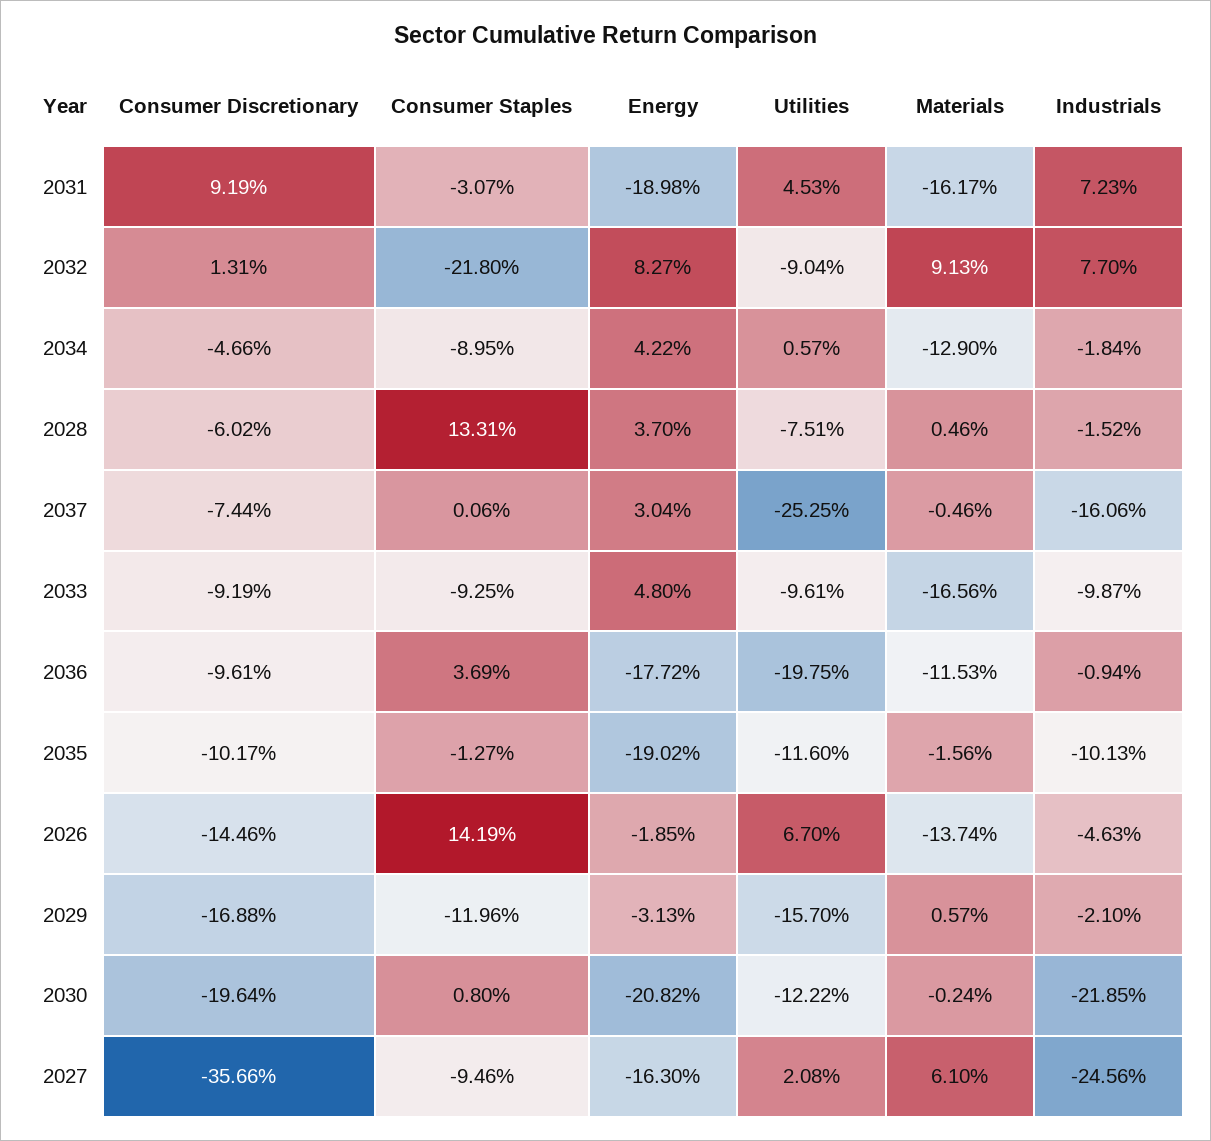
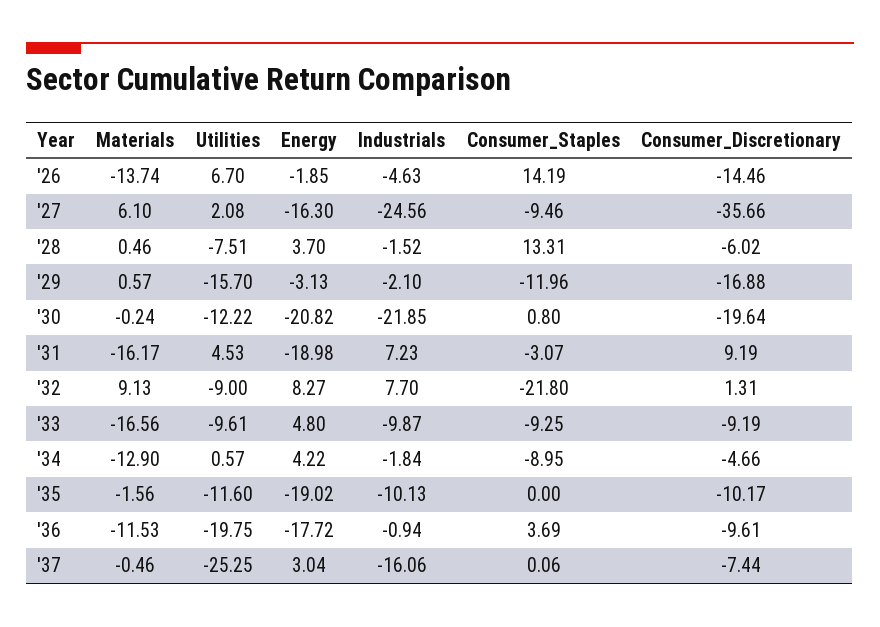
Utilities, 2032: -9.04 -> -9
Consumer Staples, 2035: -1.27 -> 0

